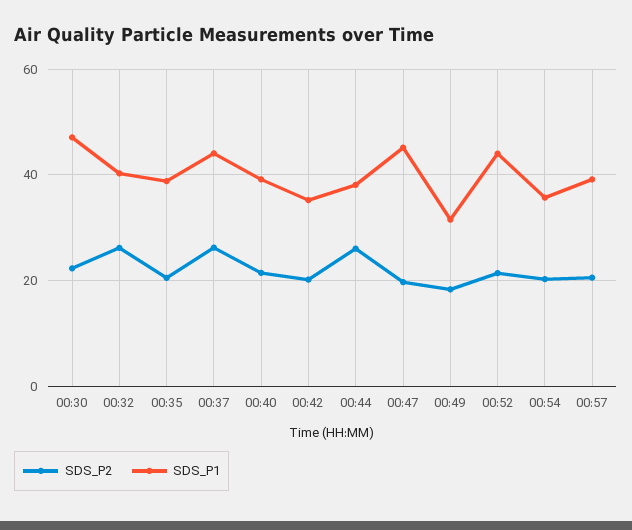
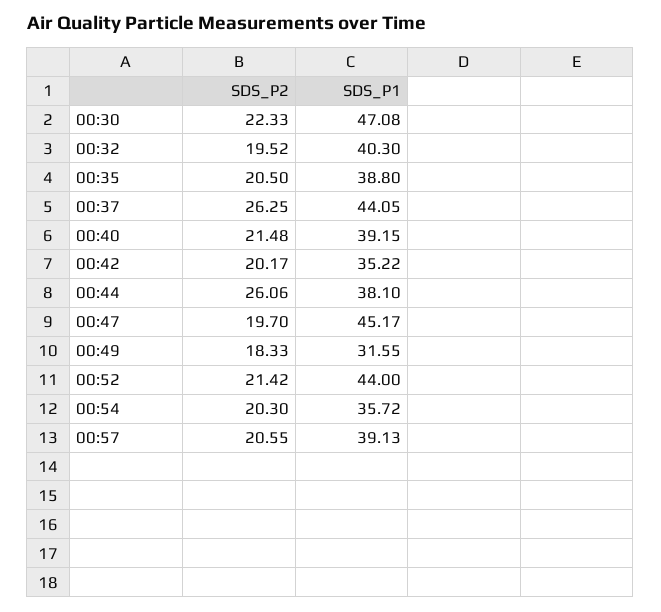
SDS_P2, 00:32: 26 -> 19.52

